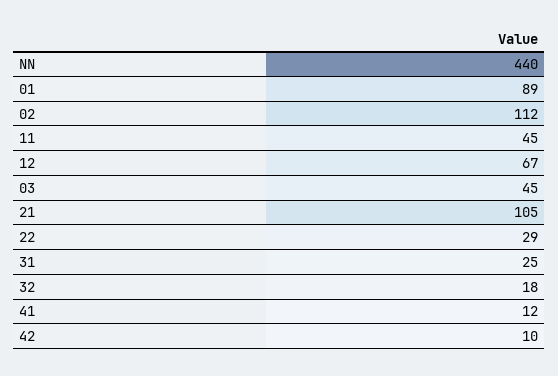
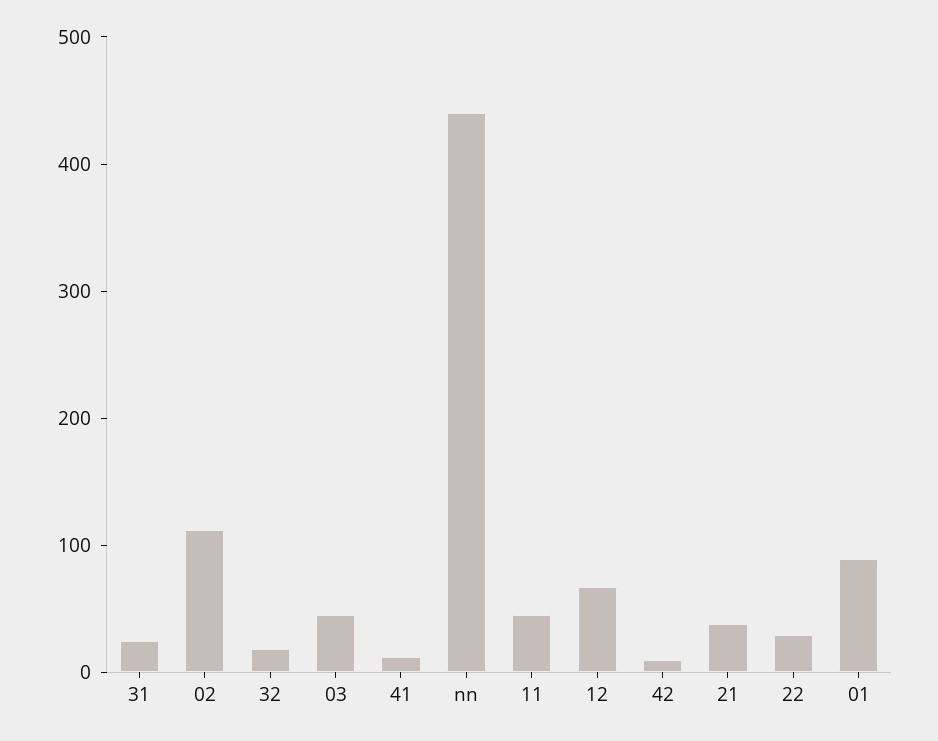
21: 105 -> 40

